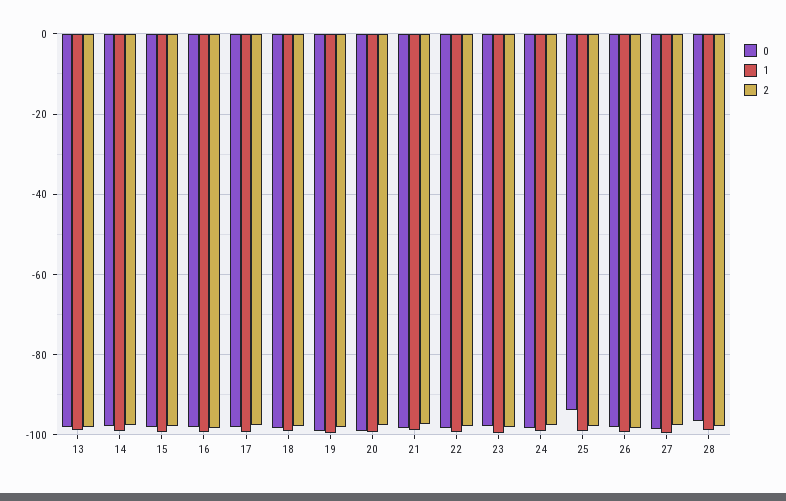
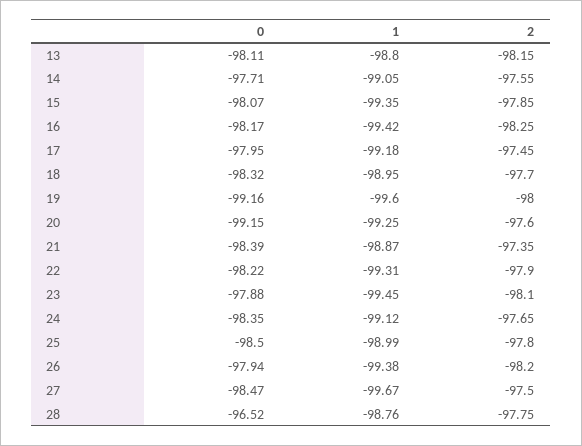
0, 25: -94 -> -98.5

